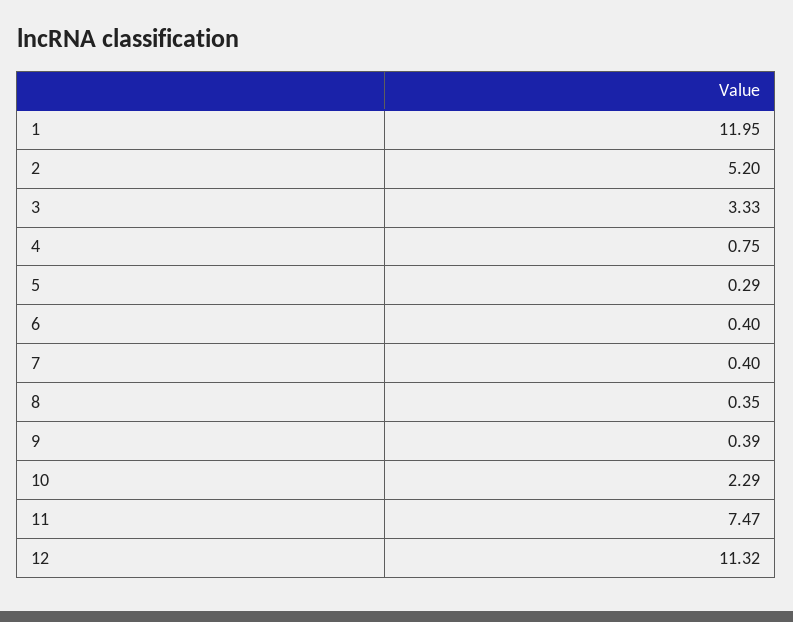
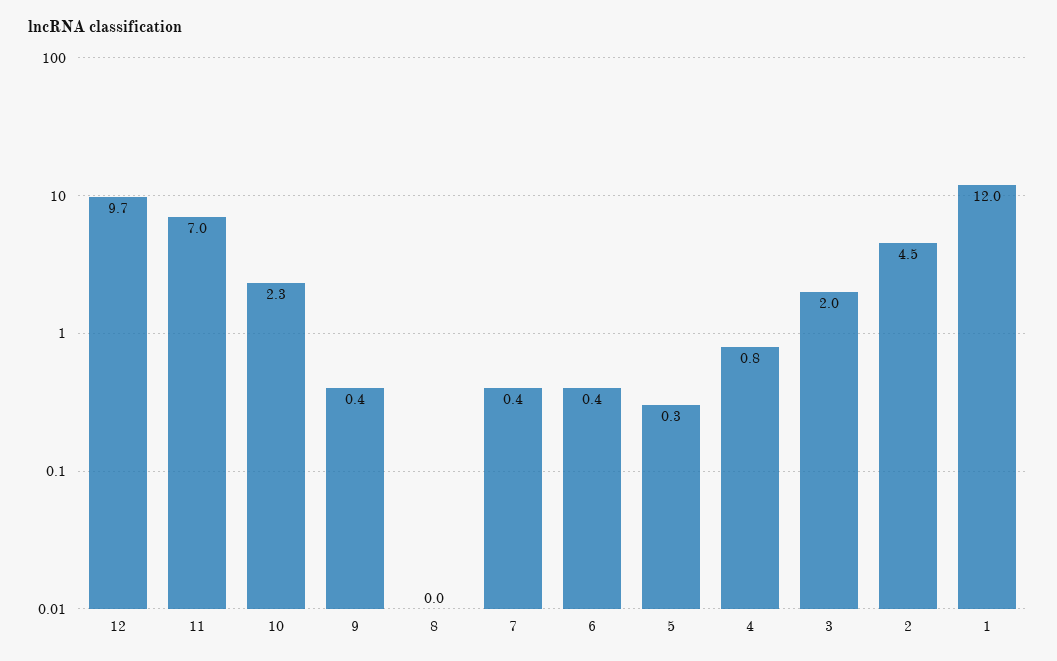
2: 5.2 -> 4.5
3: 3.33 -> 2
8: 0.35 -> 0
11: 7.47 -> 7
12: 11.32 -> 9.7

